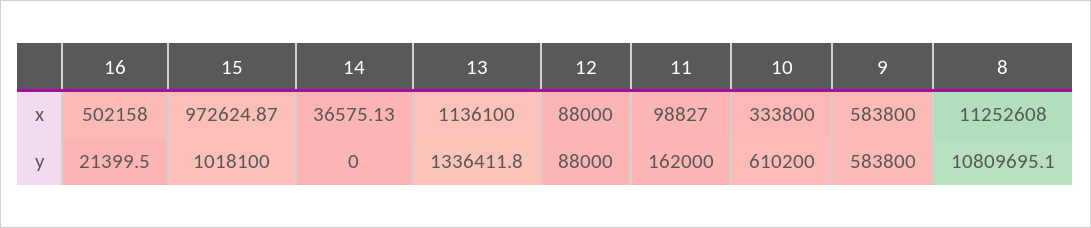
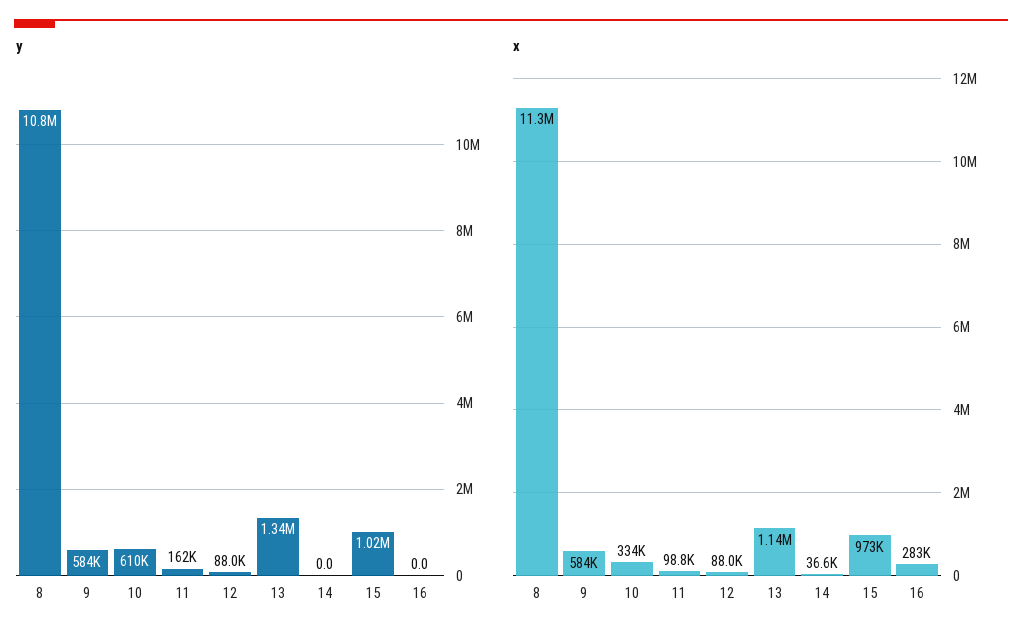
x, 16: 502158 -> 283000
y, 16: 21399.5 -> 0

